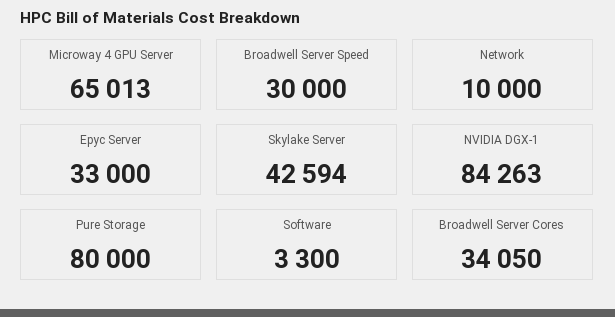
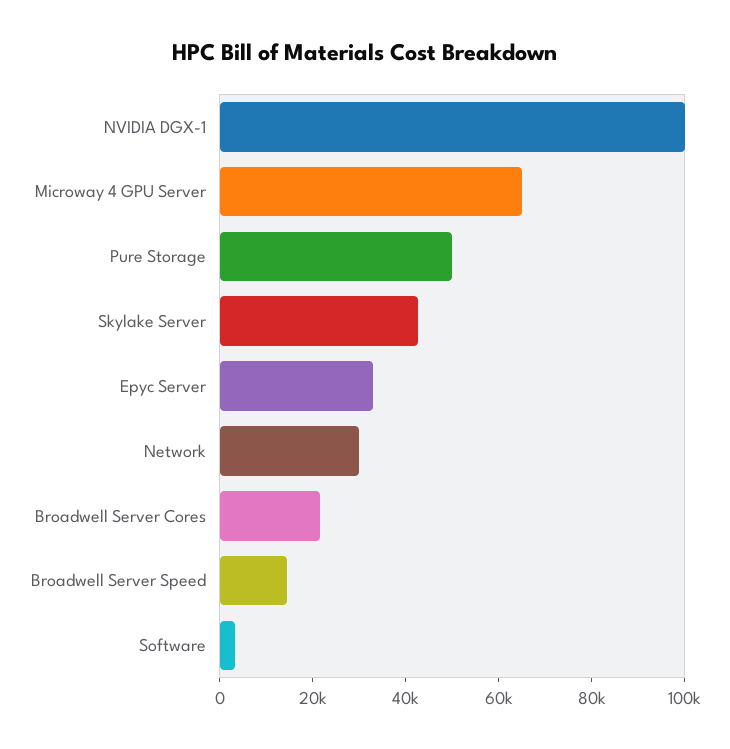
Broadwell Server Speed: 30000 -> 15000
Network: 10000 -> 30000
NVIDIA DGX-1: 84263 -> 100000
Pure Storage: 80000 -> 50000
Broadwell Server Cores: 34050 -> 20000

